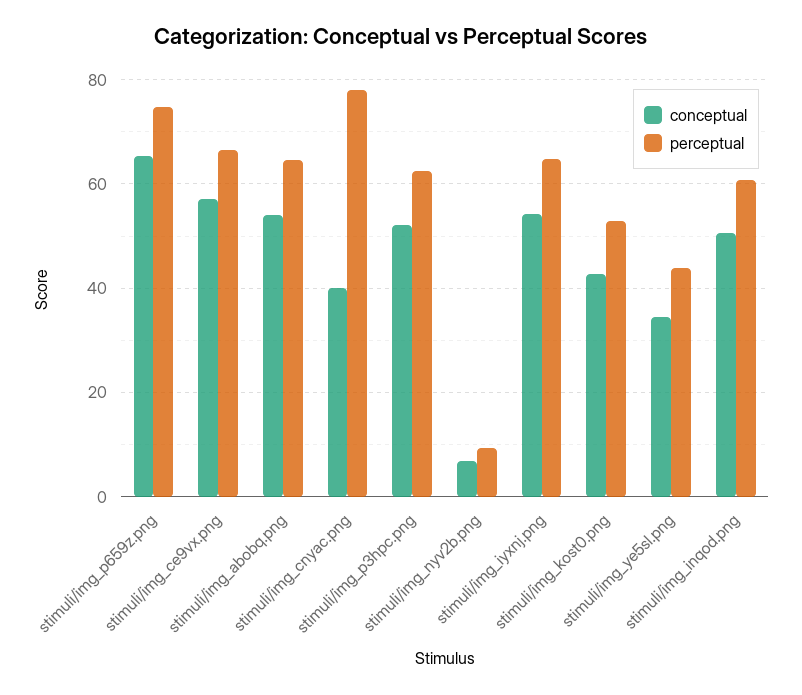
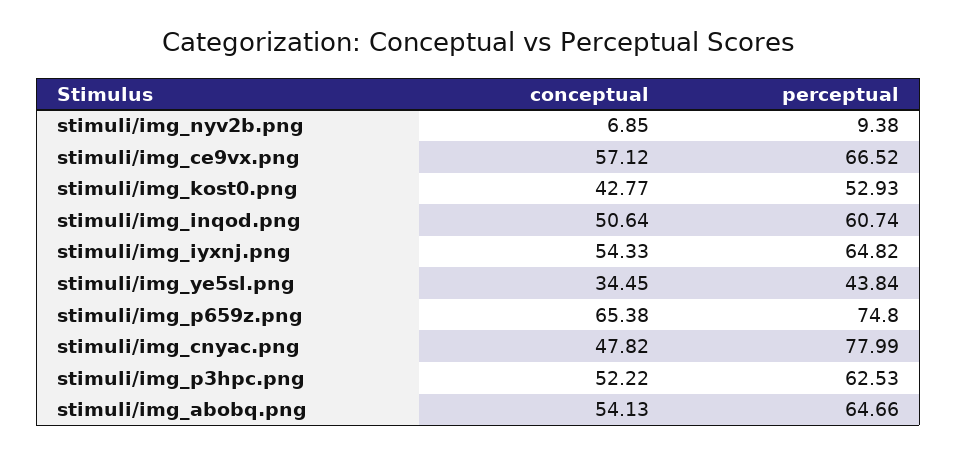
conceptual, stimuli/img_cnyac.png: 40 -> 47.82

